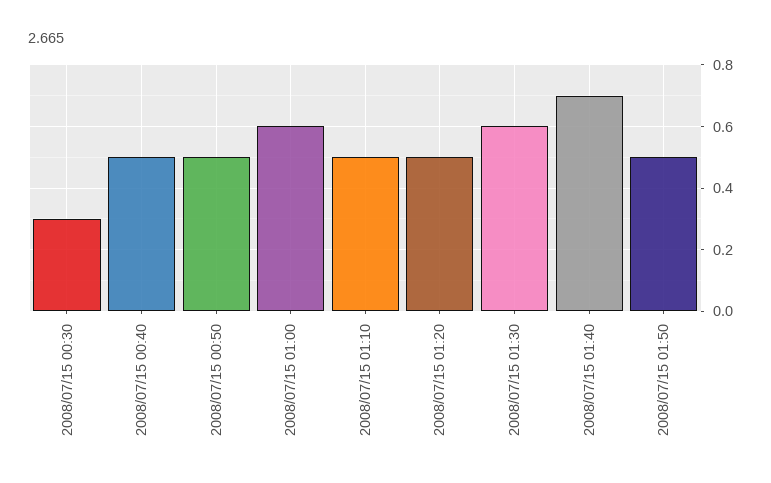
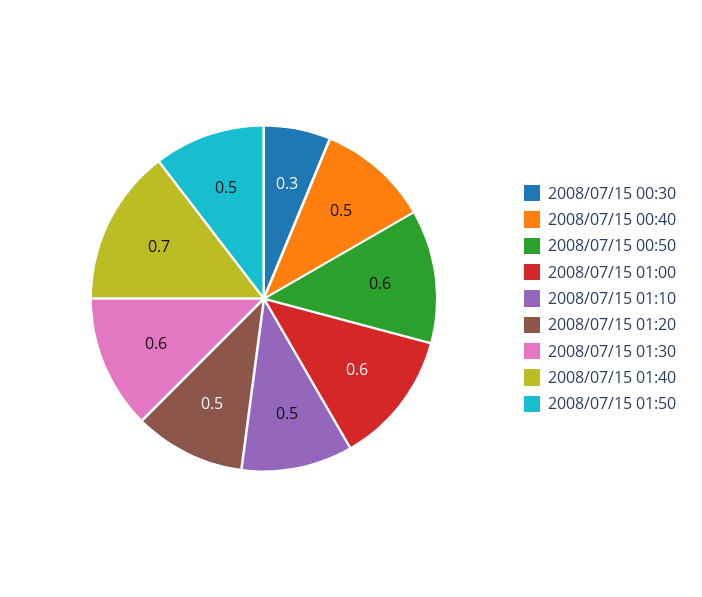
2008/07/15 00:50: 0.5 -> 0.6

